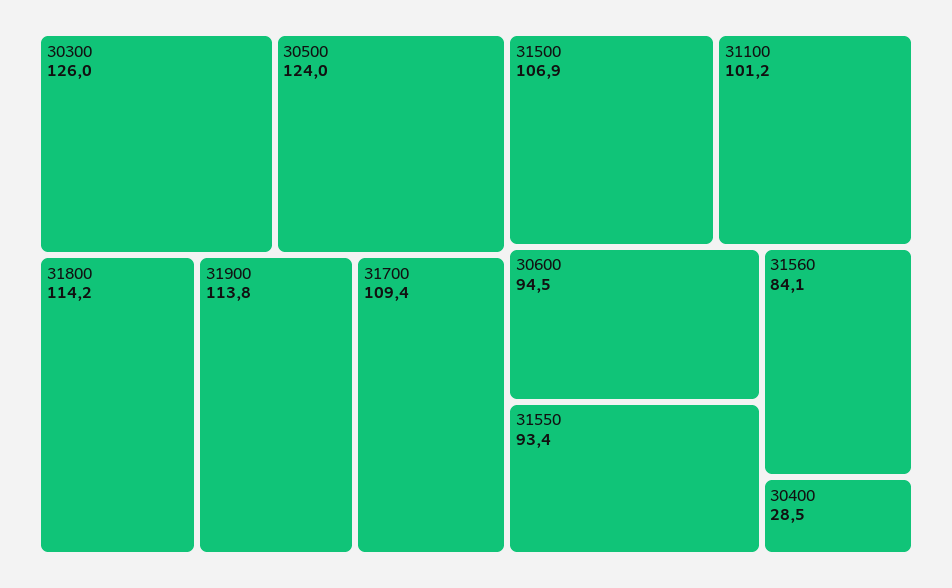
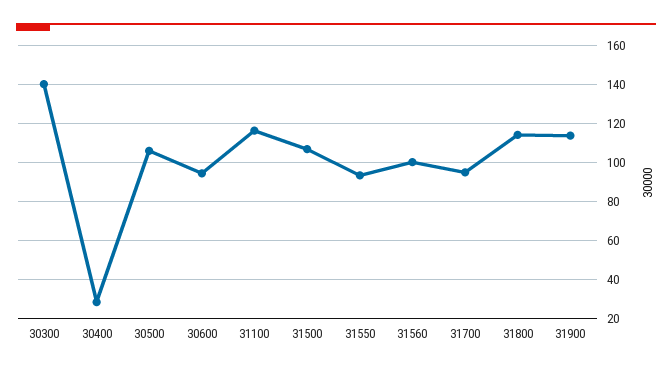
30300: 126 -> 140
30500: 124 -> 105
31700: 109.4 -> 95
31100: 101.2 -> 115
31560: 84.1 -> 100

